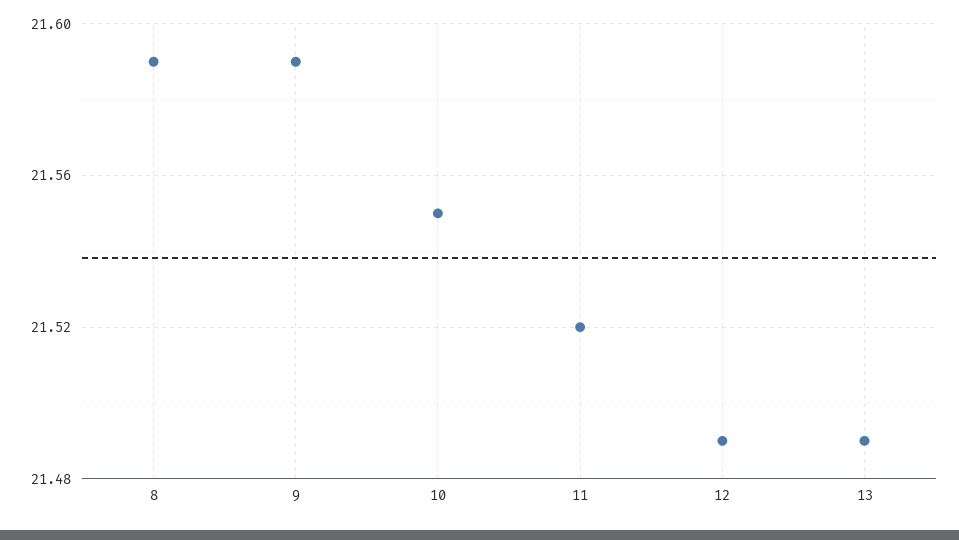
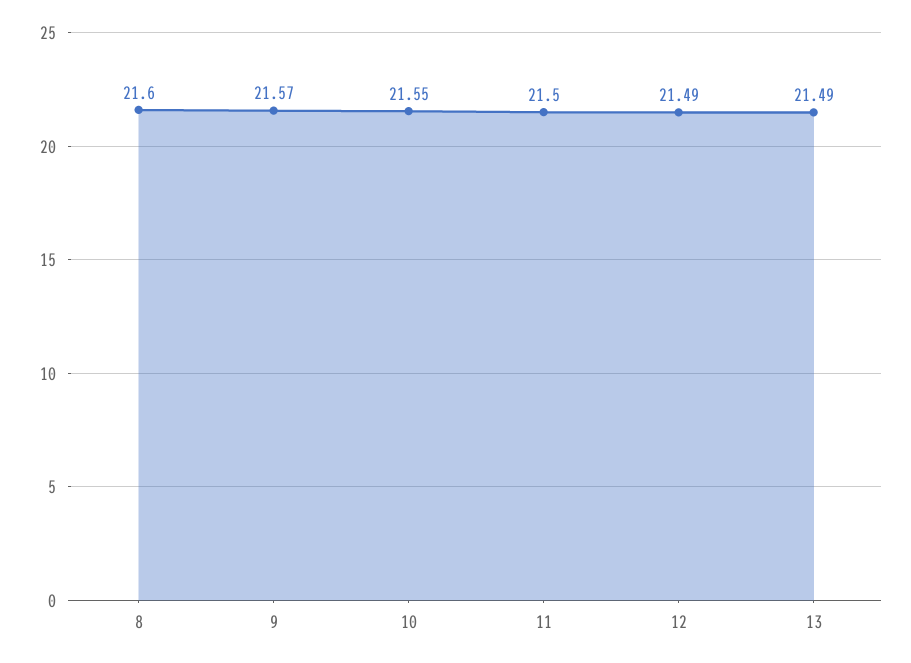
8: 21.59 -> 21.6
9: 21.59 -> 21.57
11: 21.52 -> 21.5

